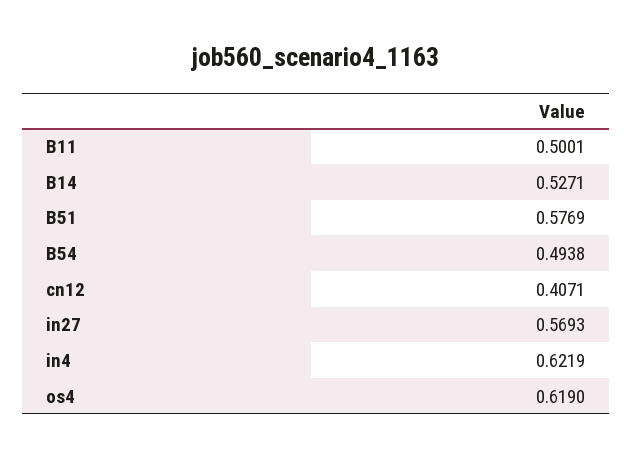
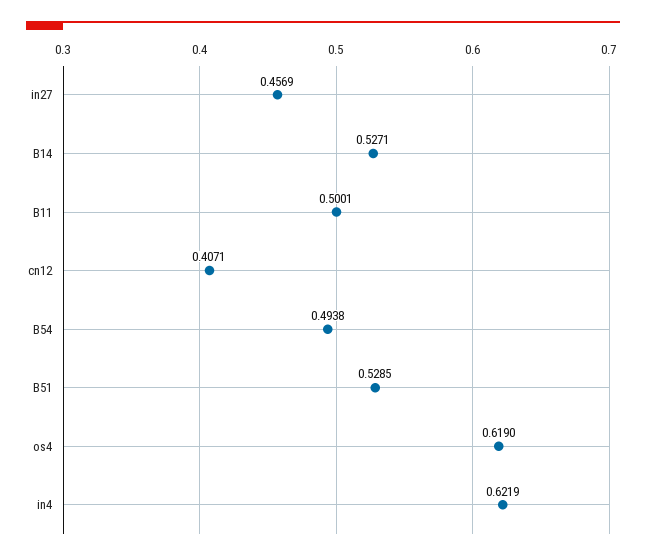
B51: 0.5769 -> 0.5285
in27: 0.5693 -> 0.4569

